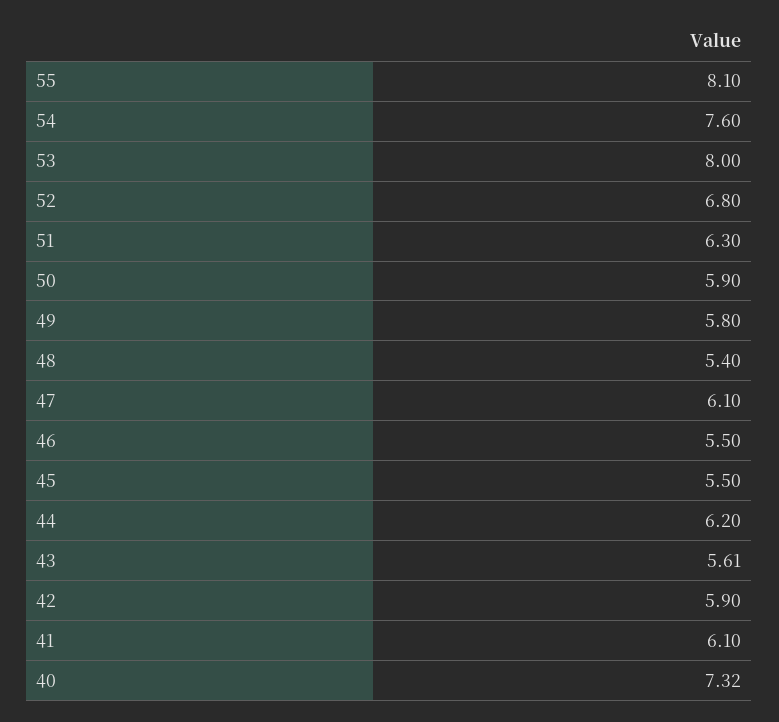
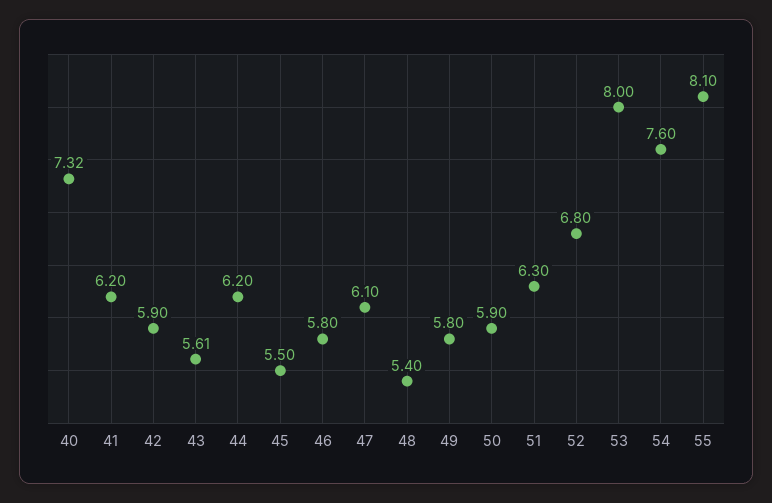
46: 5.5 -> 5.8
41: 6.1 -> 6.2

